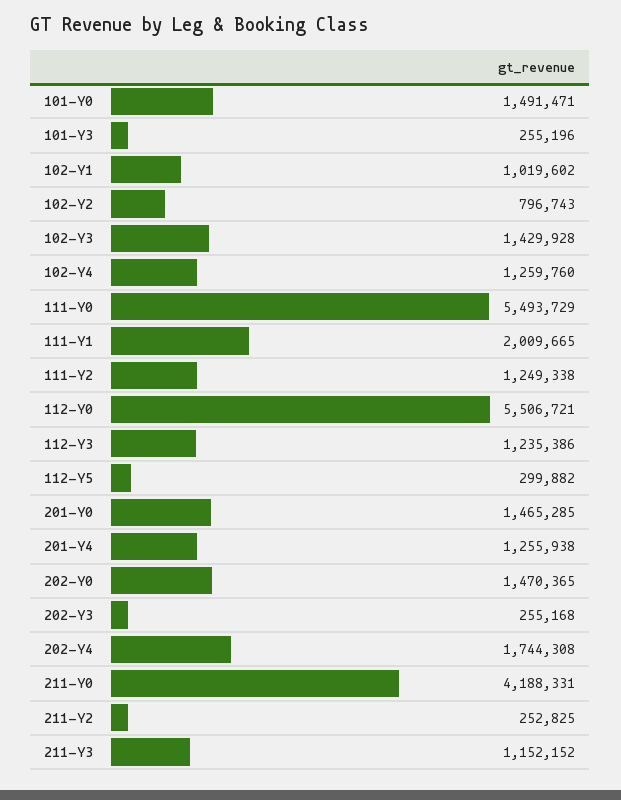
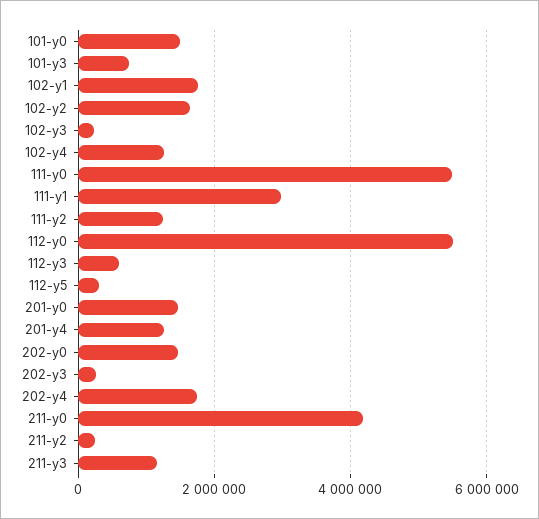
101-Y3: 255196 -> 800000
102-Y1: 1019602 -> 1800000
102-Y2: 796743 -> 1600000
102-Y3: 1429928 -> 200000
111-Y1: 2009665 -> 3000000
112-Y3: 1235386 -> 600000

